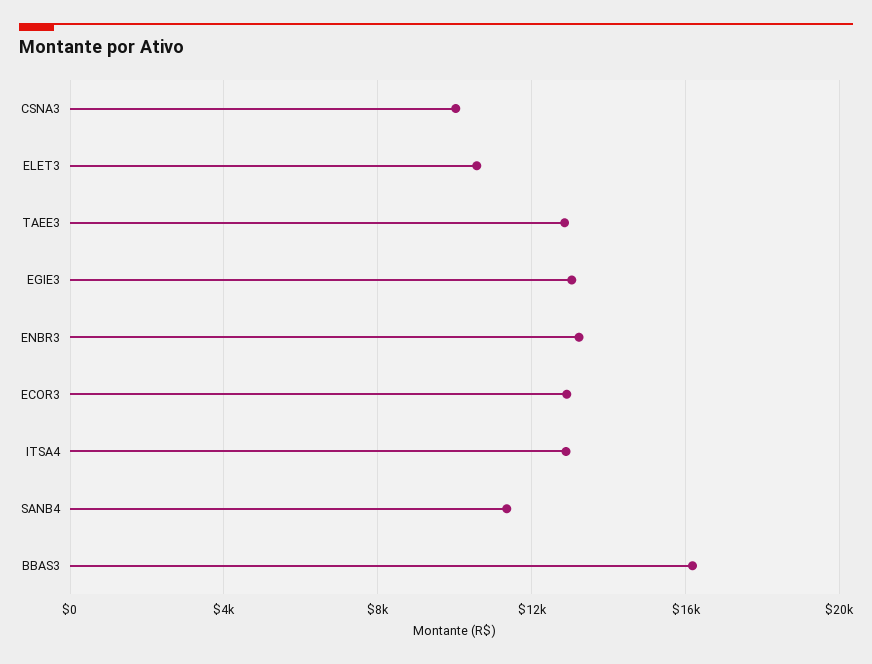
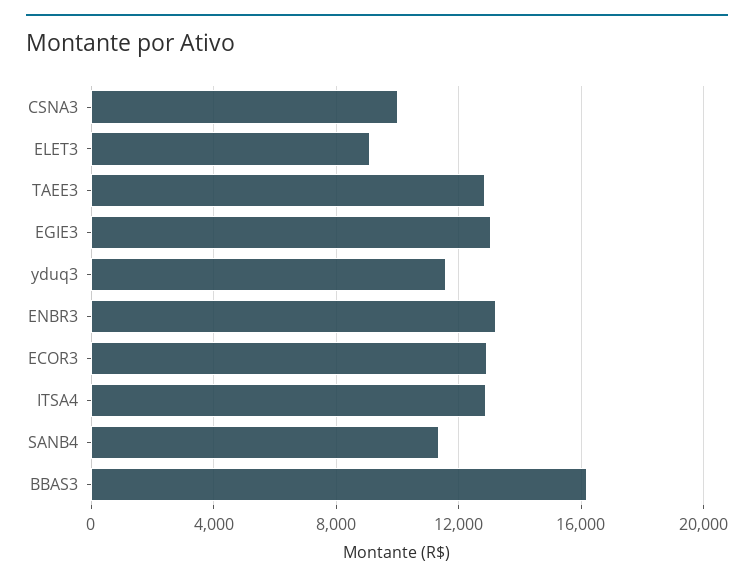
ELET3: 10500 -> 9000
yduq3: none -> 11500

